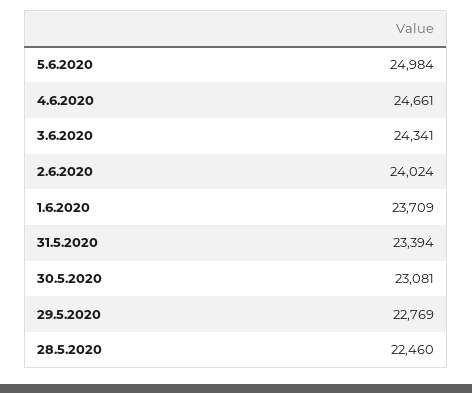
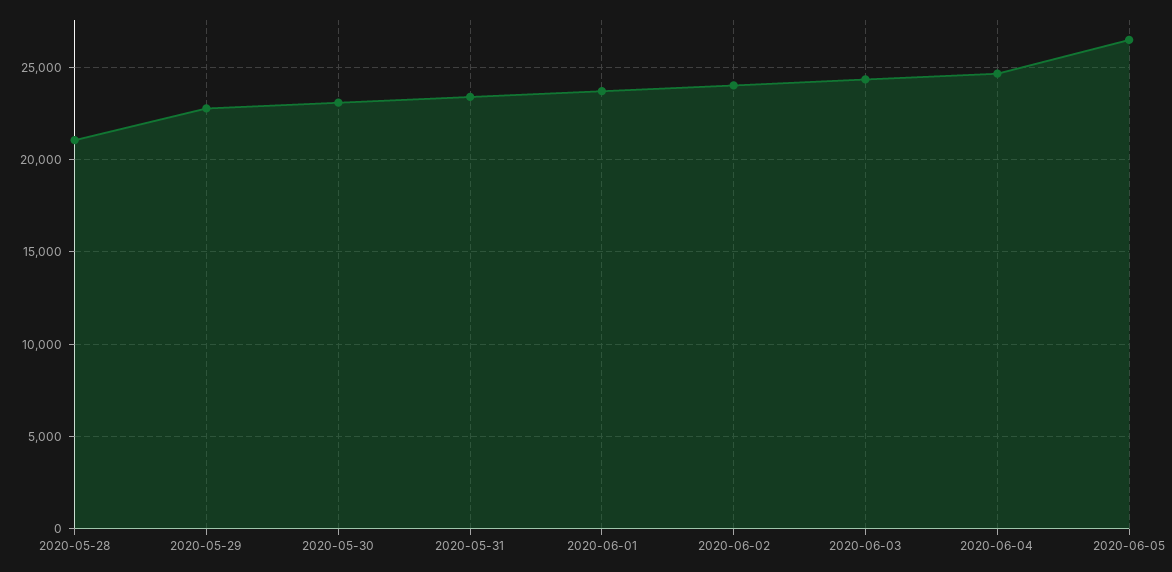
5.6.2020: 24984 -> 26500
28.5.2020: 22460 -> 21000

